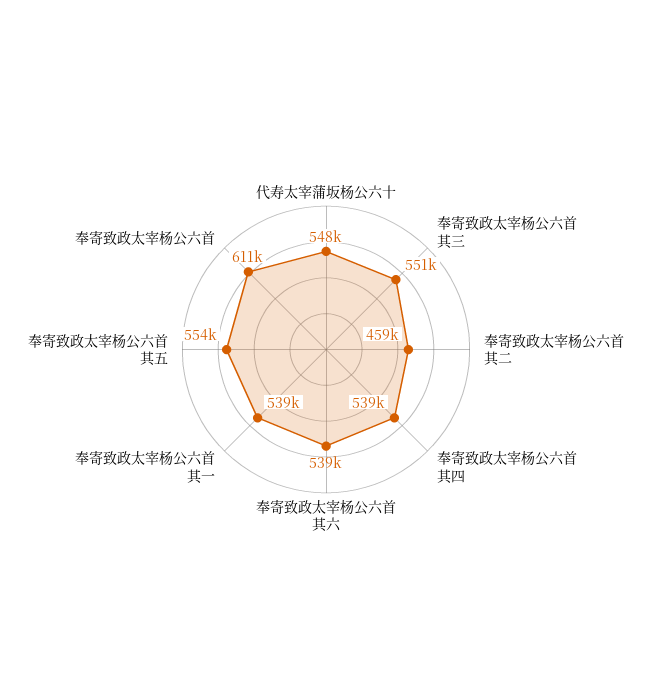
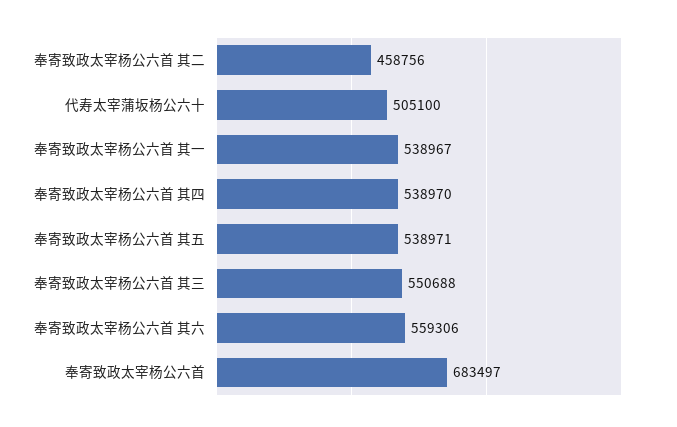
代寿太宰蒲坂杨公六十: 548000 -> 505100
奉寄致政太宰杨公六首 其六: 539000 -> 559306
奉寄致政太宰杨公六首 其五: 554000 -> 538971
奉寄致政太宰杨公六首: 611000 -> 683497

